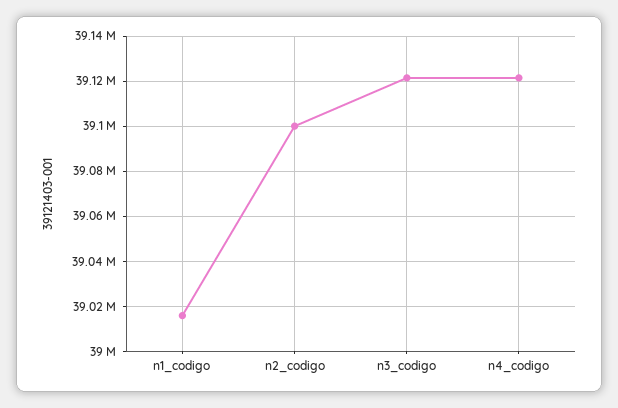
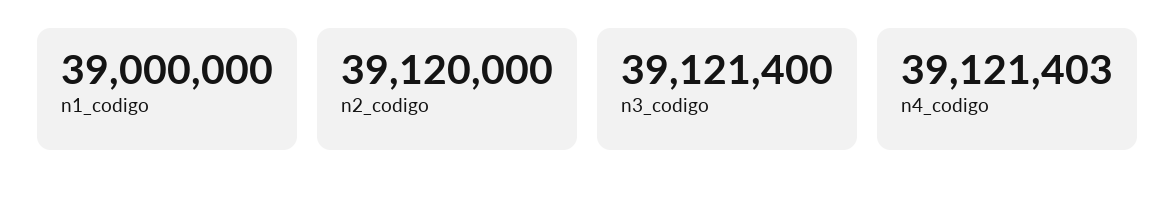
n1_codigo: 39015000 -> 39000000
n2_codigo: 39100000 -> 39120000

